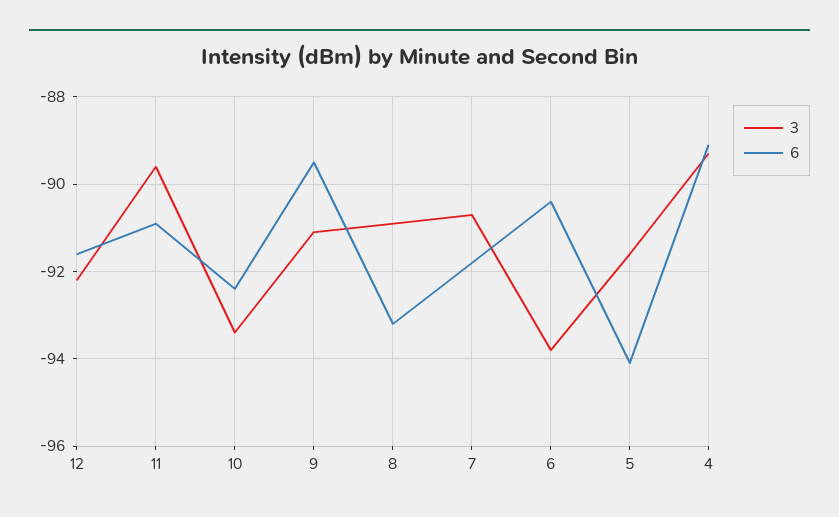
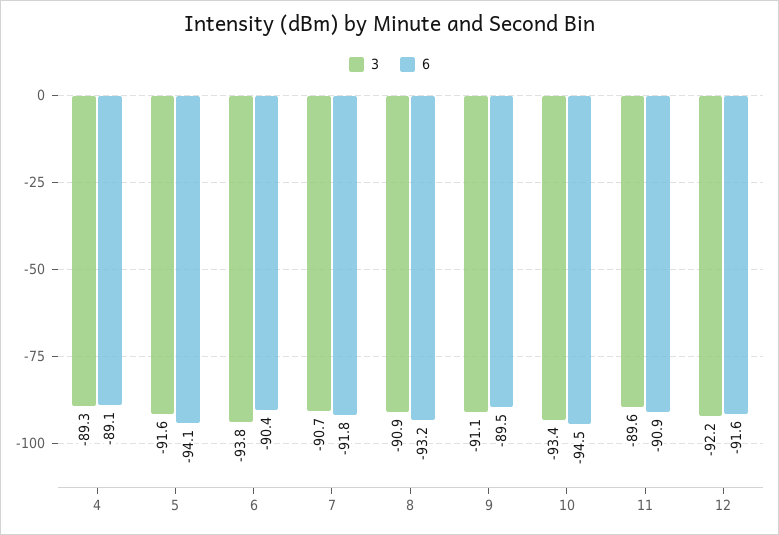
6, 10: -92.5 -> -94.5

